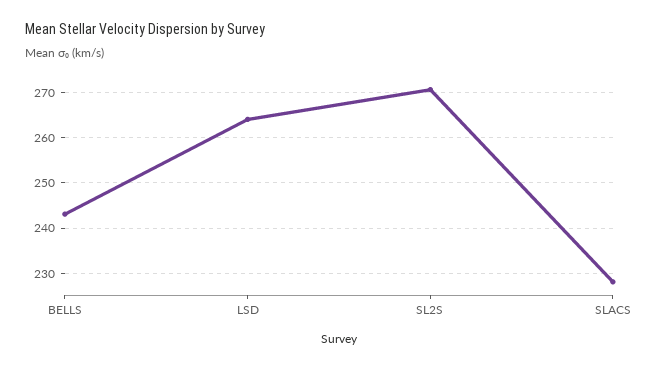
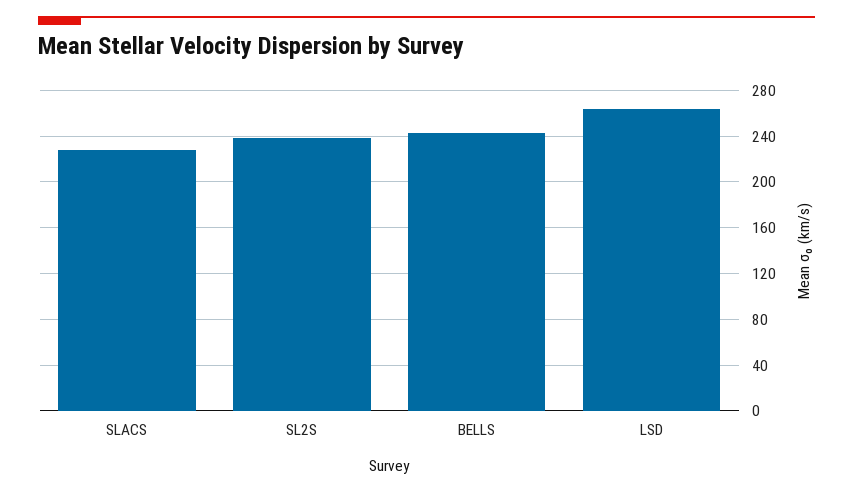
SL2S: 270 -> 240

